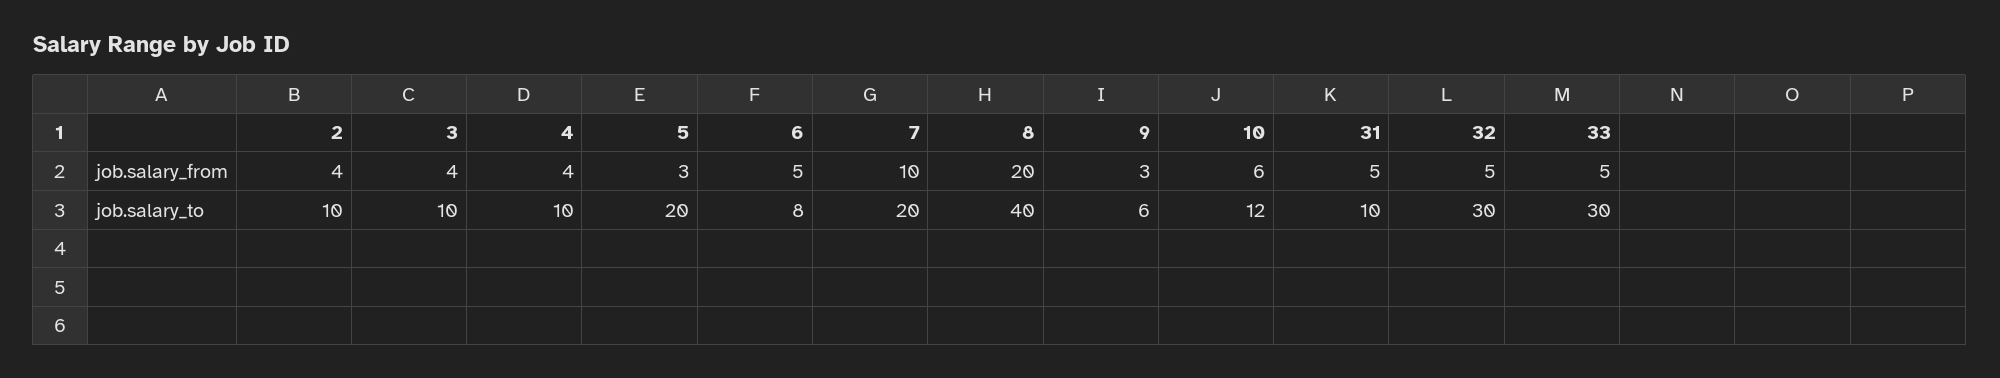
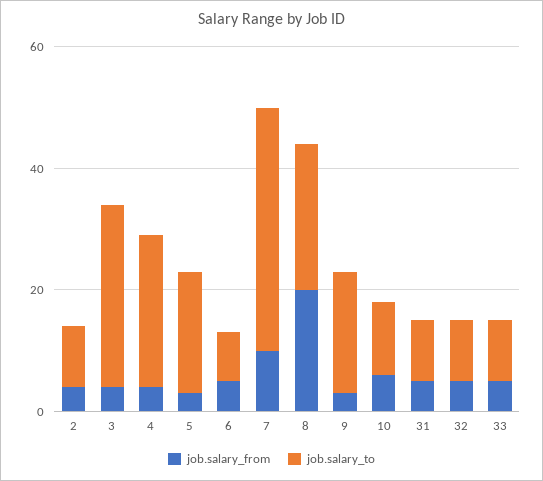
job.salary_to, 3: 10 -> 30
job.salary_to, 4: 10 -> 25
job.salary_to, 7: 20 -> 40
job.salary_to, 8: 40 -> 25
job.salary_to, 9: 6 -> 20
job.salary_to, 32: 30 -> 10
job.salary_to, 33: 30 -> 10

